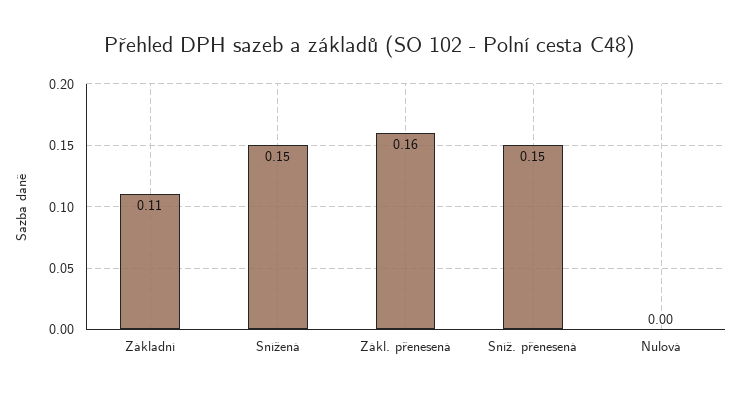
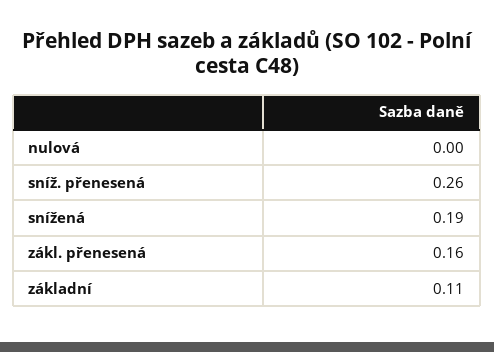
Snížená: 0.15 -> 0.19
Sníž. přenesená: 0.15 -> 0.26

